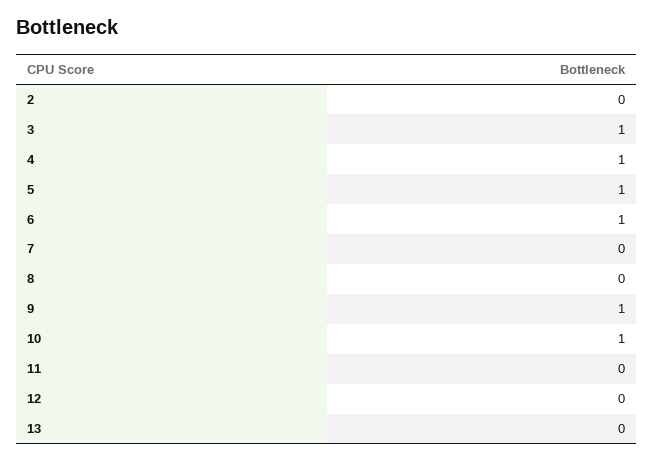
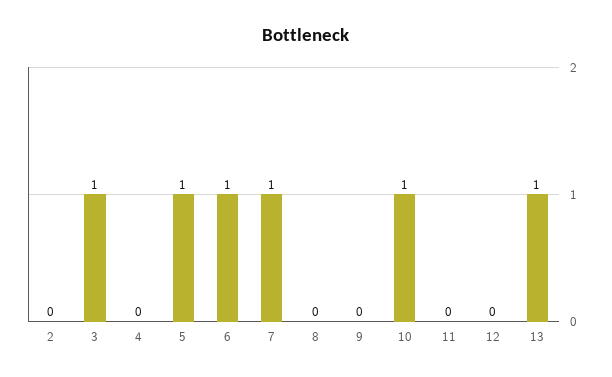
4: 1 -> 0
7: 0 -> 1
9: 1 -> 0
13: 0 -> 1

